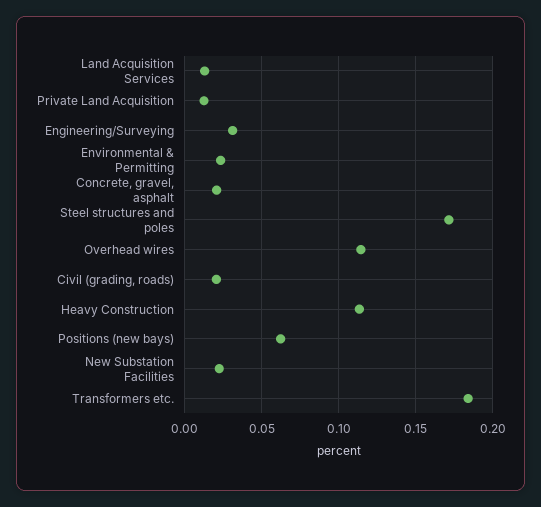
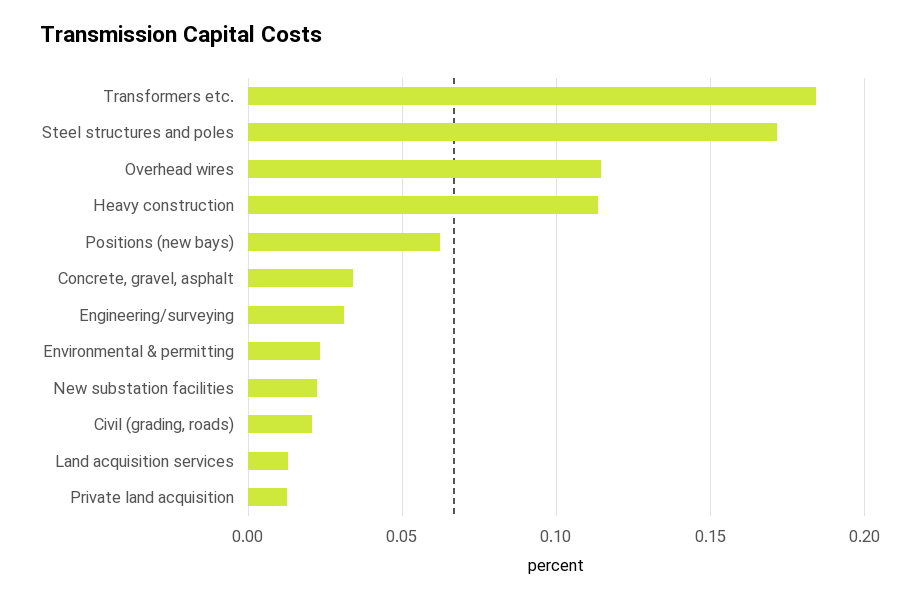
Concrete, gravel, asphalt: 0.02 -> 0.035

